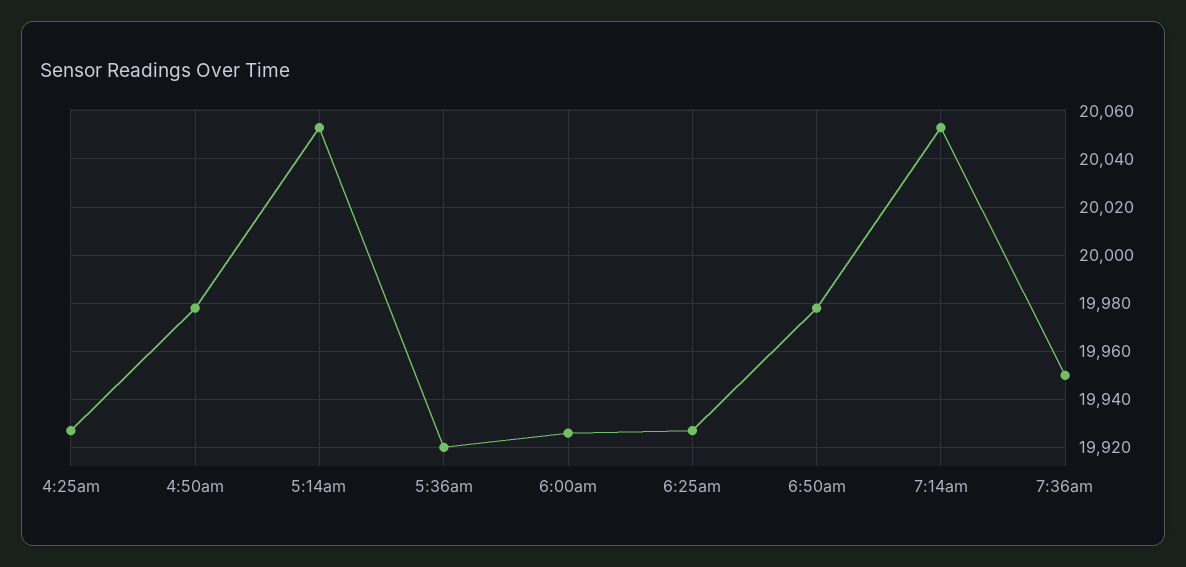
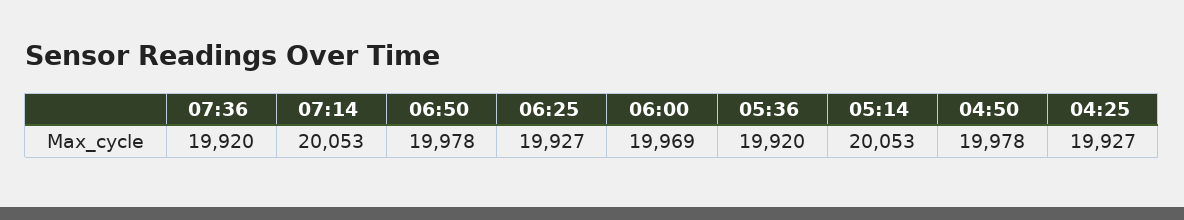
6:00am: 19925 -> 19969
7:36am: 19950 -> 19920

